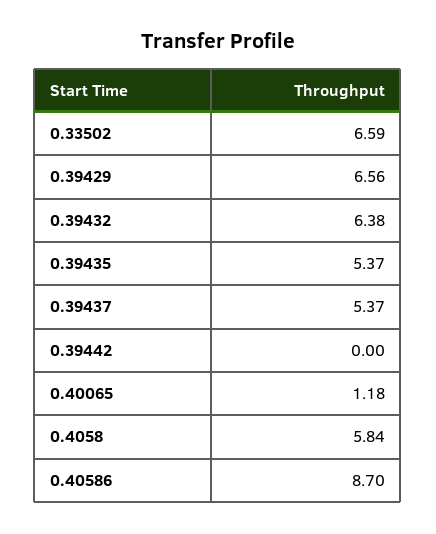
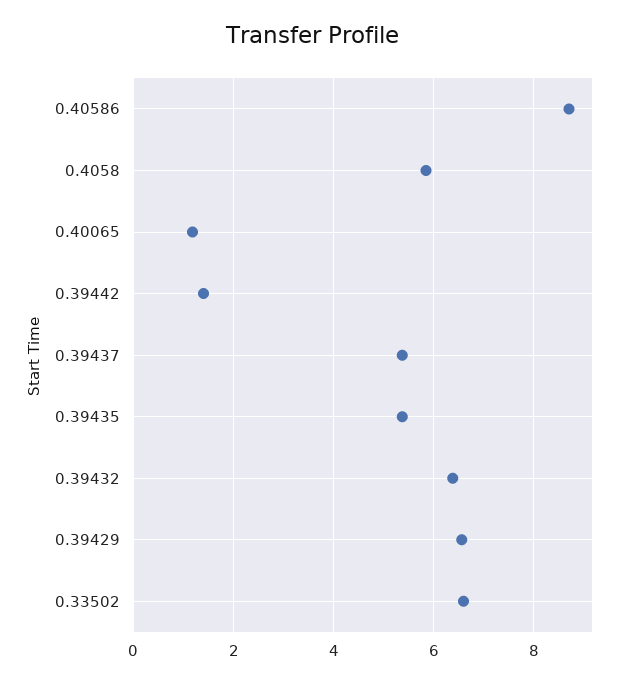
0.39442: 0 -> 1.4

